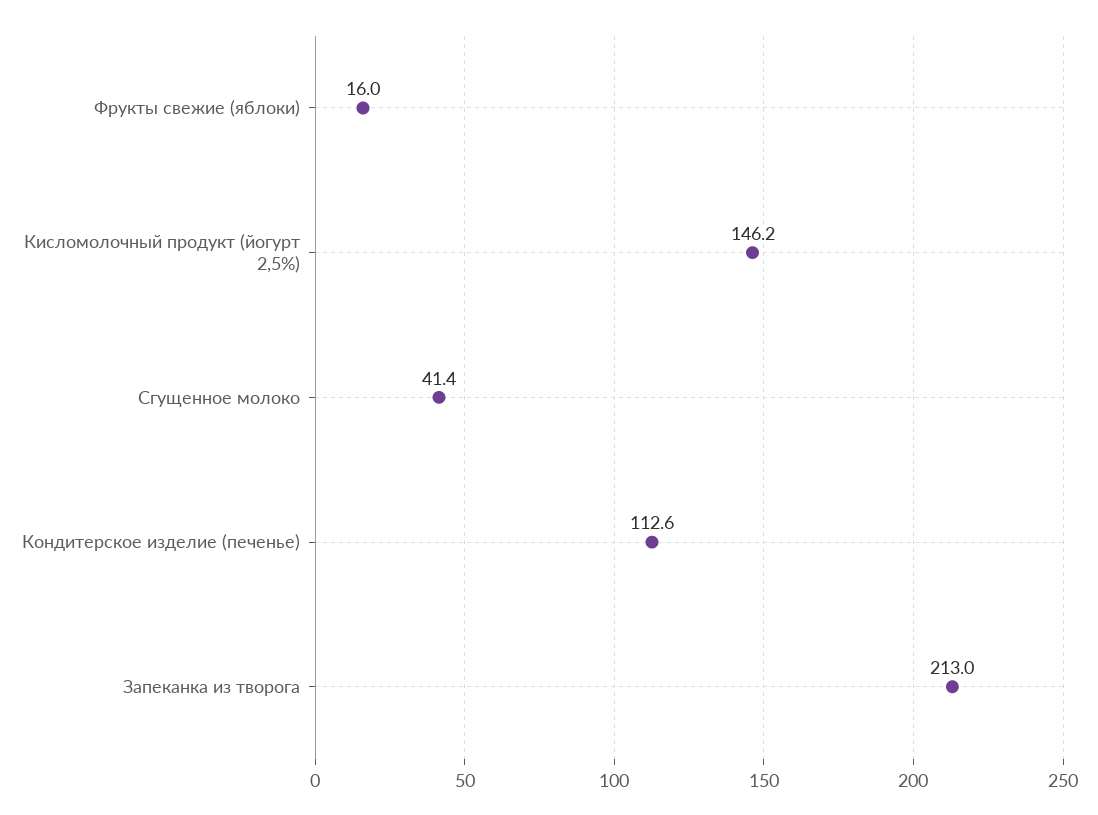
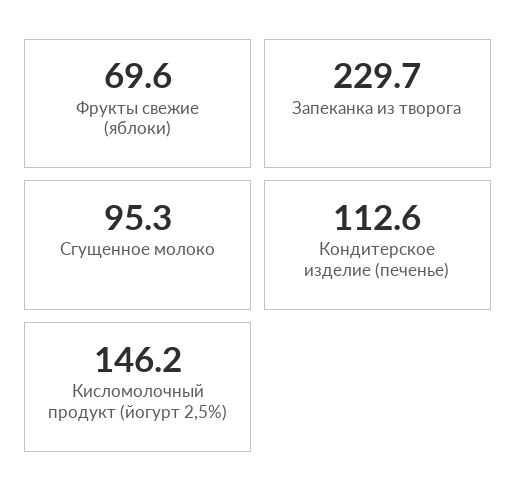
Фрукты свежие (яблоки): 16 -> 69.6
Сгущенное молоко: 41.4 -> 95.3
Запеканка из творога: 213 -> 229.7

